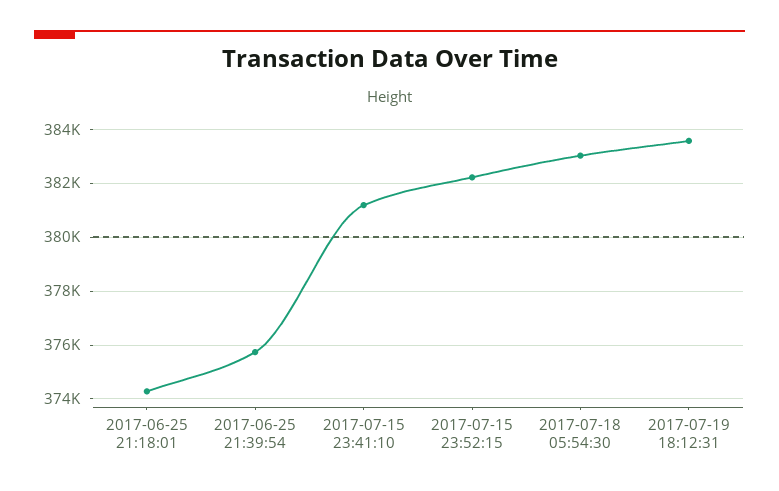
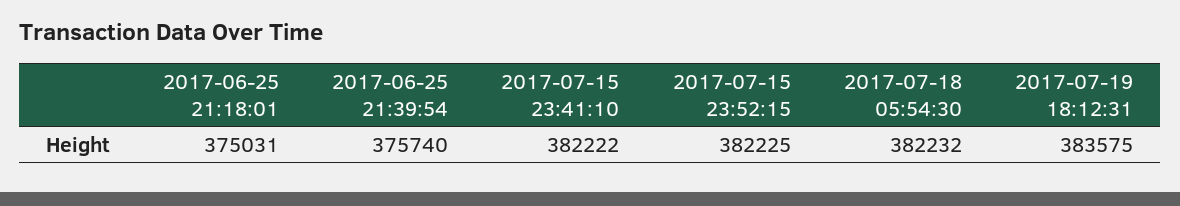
2017-06-25 21:18:01: 374250 -> 375031
2017-07-15 23:41:10: 381250 -> 382222
2017-07-18 05:54:30: 383000 -> 382232

